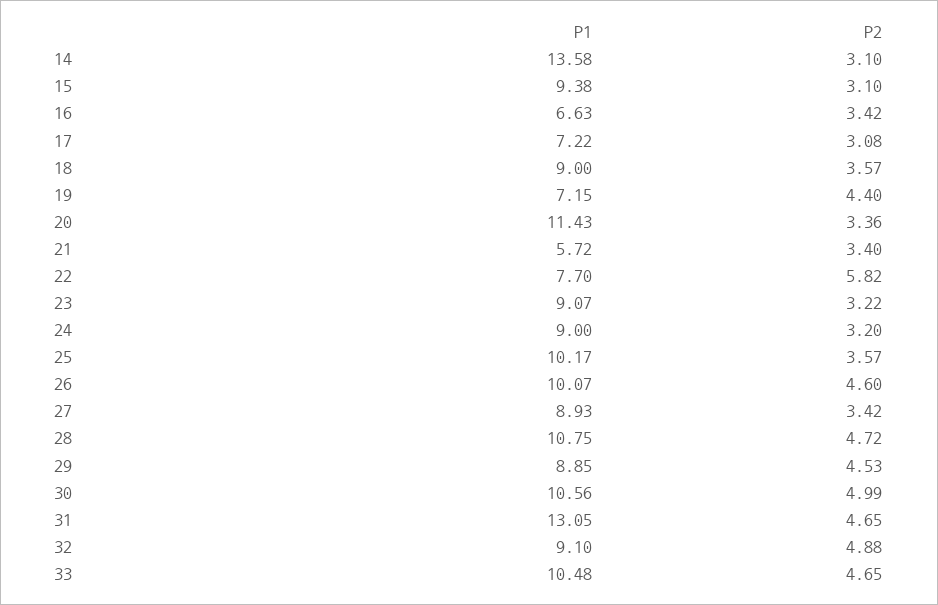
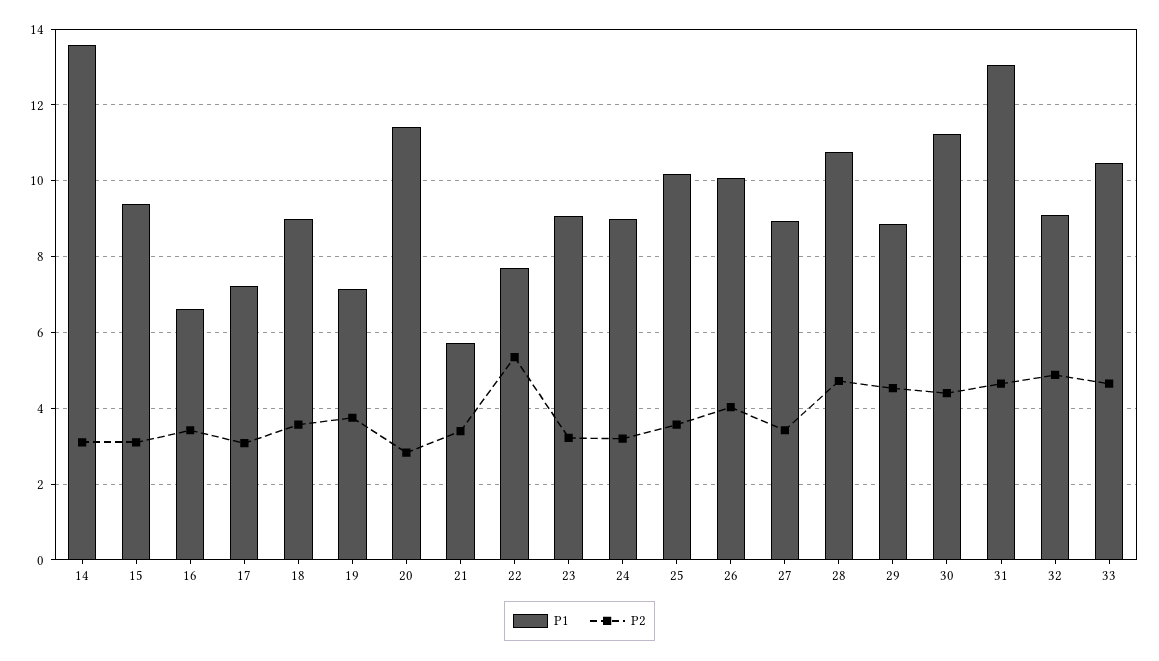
P2, 19: 4.4 -> 3.8
P2, 20: 3.36 -> 2.8
P2, 22: 5.82 -> 5.4
P2, 26: 4.6 -> 4
P1, 30: 10.56 -> 11.2
P2, 30: 4.99 -> 4.4

